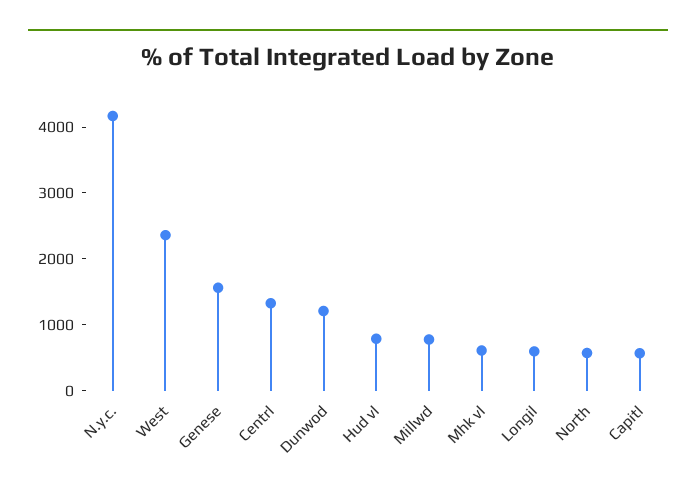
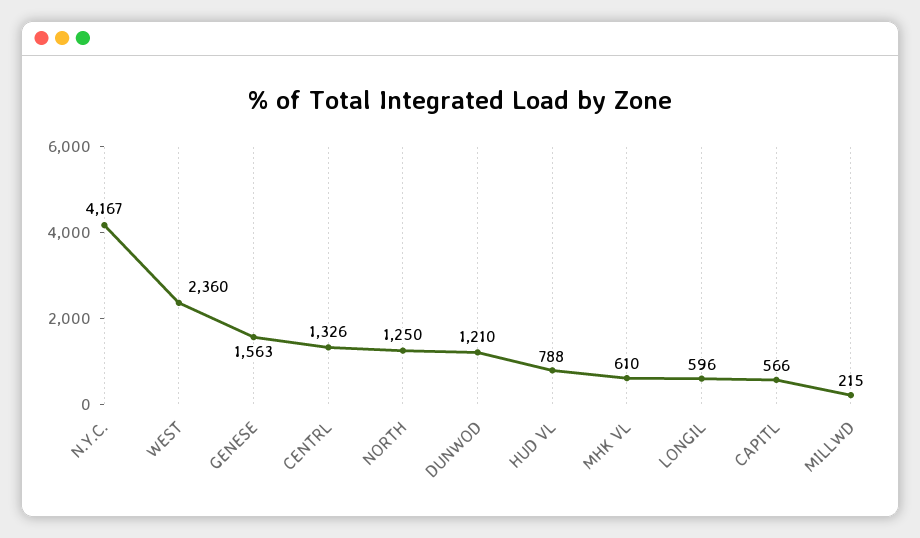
Millwd: 800 -> 215
North: 600 -> 1250

